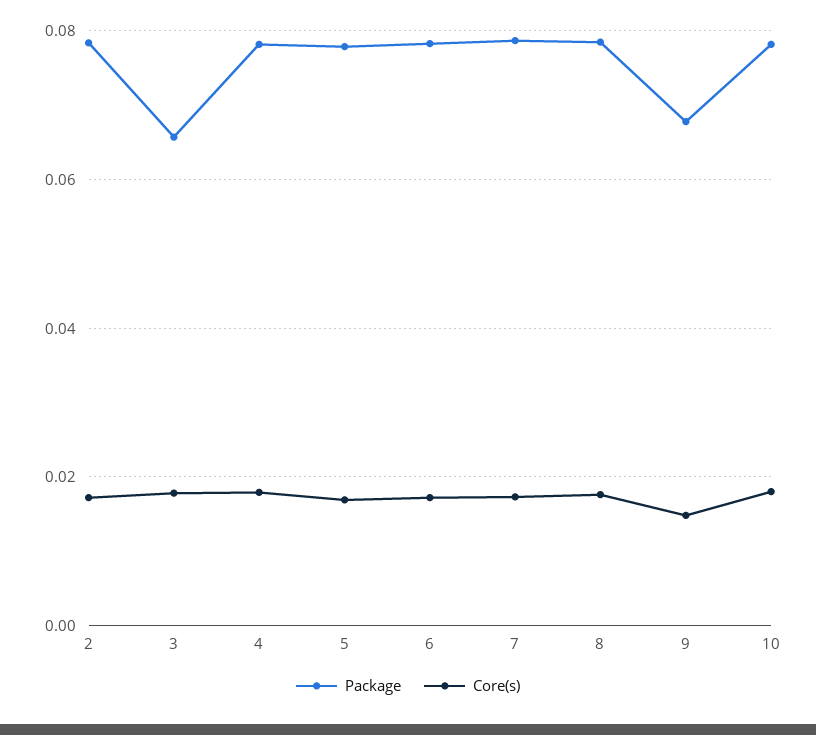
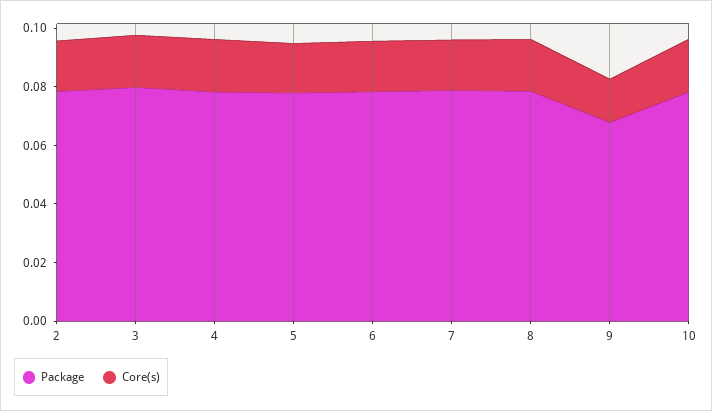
Package, 3: 0.066 -> 0.08

